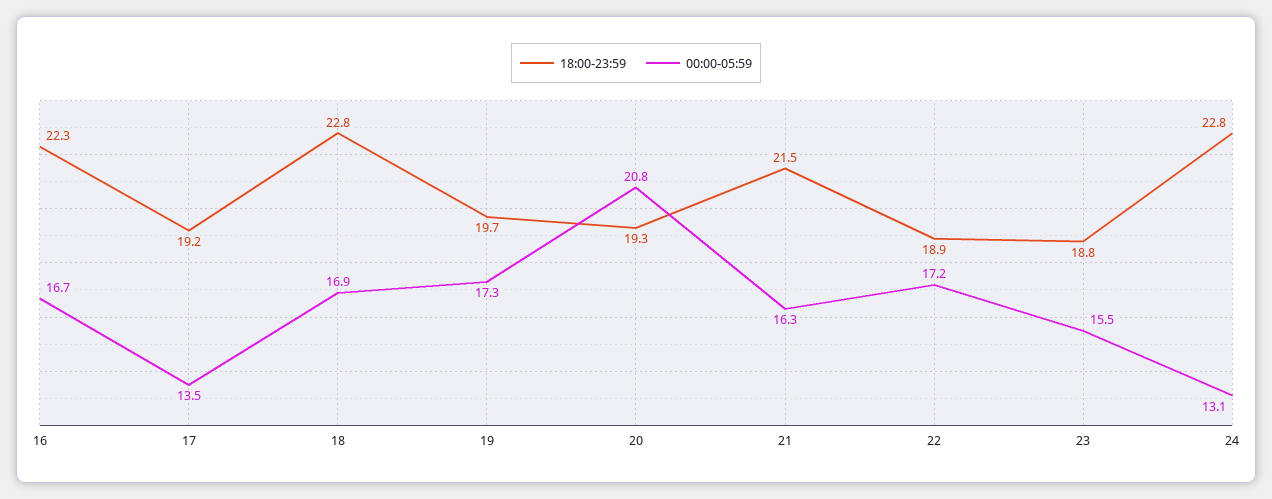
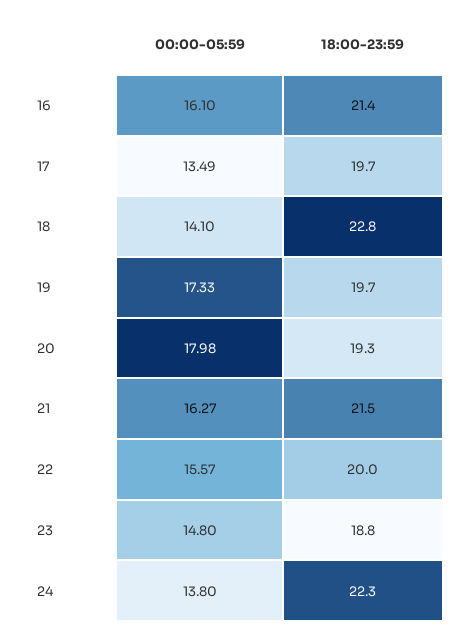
18:00-23:59, 16: 22.3 -> 21.4
00:00-05:59, 16: 16.7 -> 16.1
18:00-23:59, 17: 19.2 -> 19.7
00:00-05:59, 18: 16.9 -> 14.1
00:00-05:59, 20: 20.8 -> 17.98
18:00-23:59, 22: 18.9 -> 20
00:00-05:59, 22: 17.2 -> 15.57
00:00-05:59, 23: 15.5 -> 14.8
18:00-23:59, 24: 22.8 -> 22.3
00:00-05:59, 24: 13.1 -> 13.8

